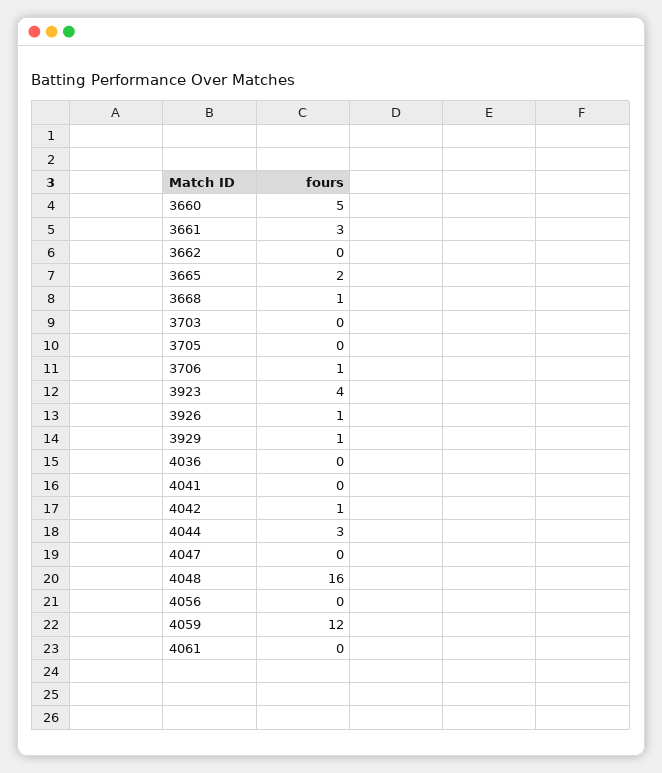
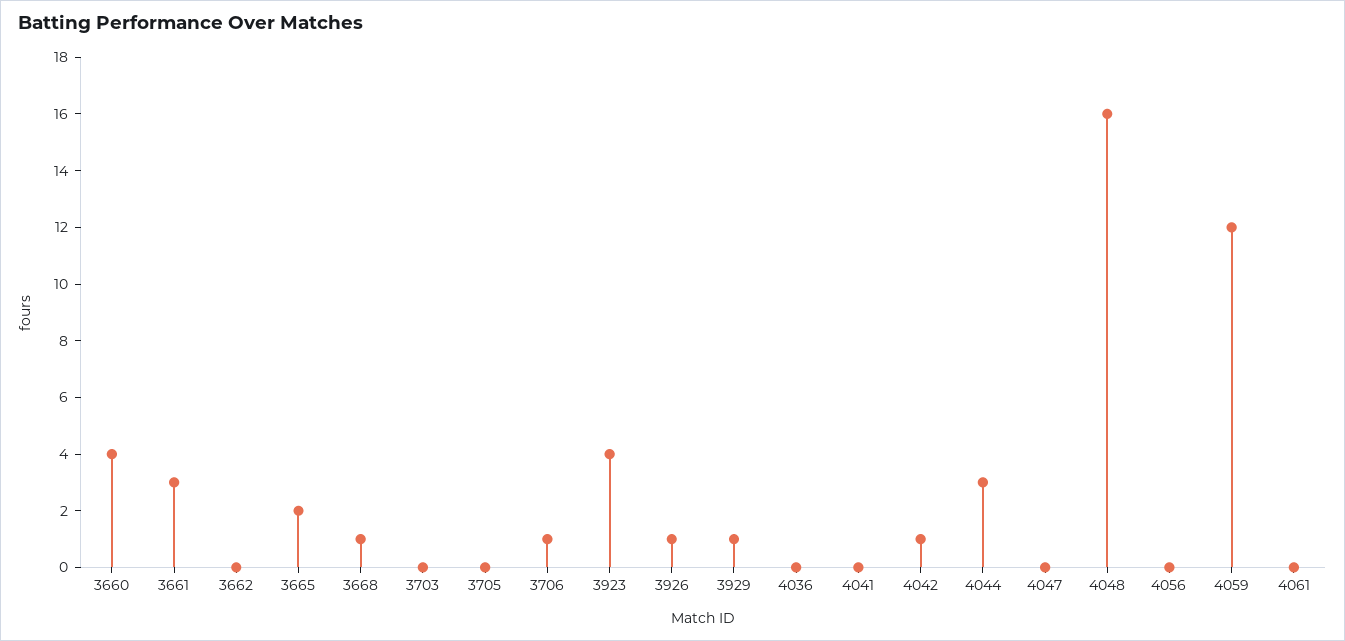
3660: 5 -> 4

